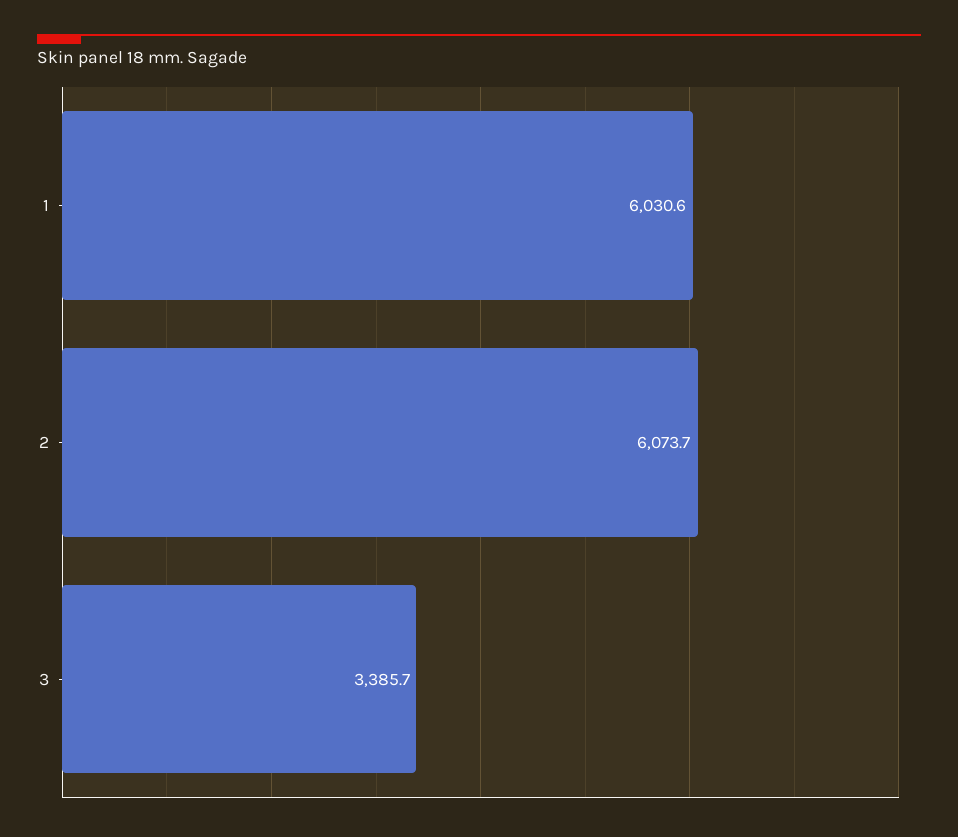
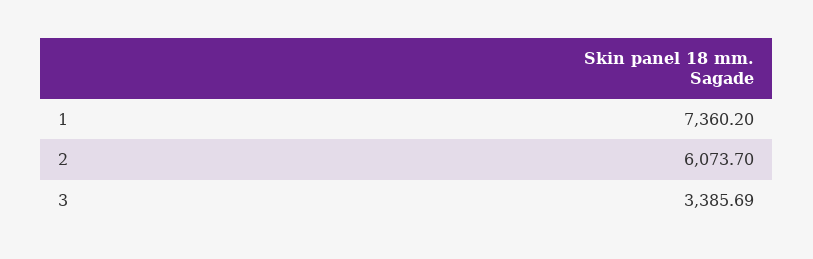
1: 6030.6 -> 7360.2

